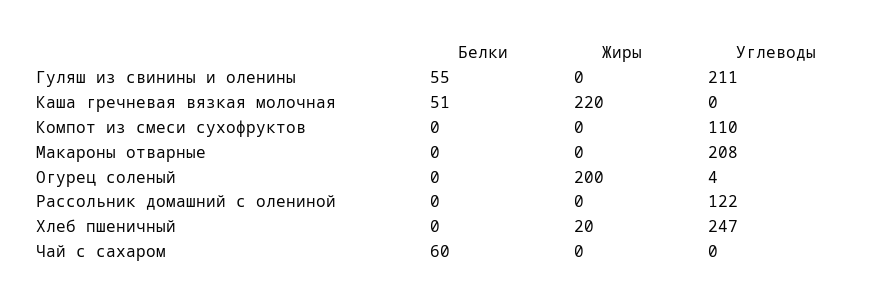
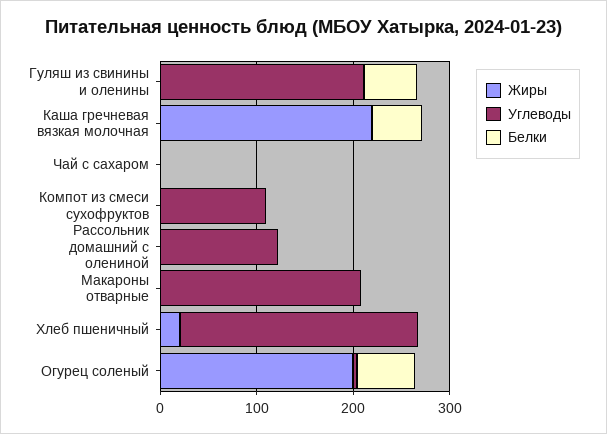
Белки, Огурец соленый: 0 -> 60
Белки, Чай с сахаром: 60 -> 0

